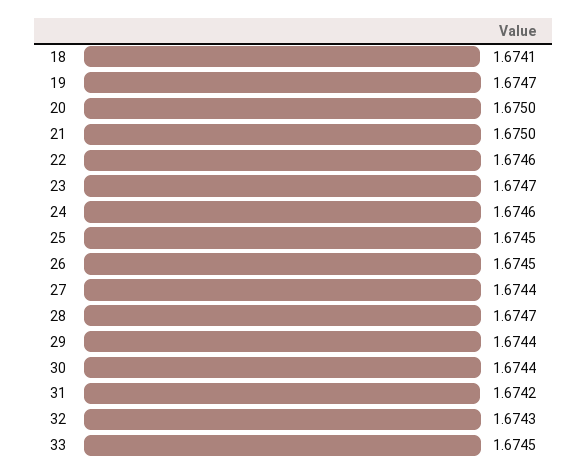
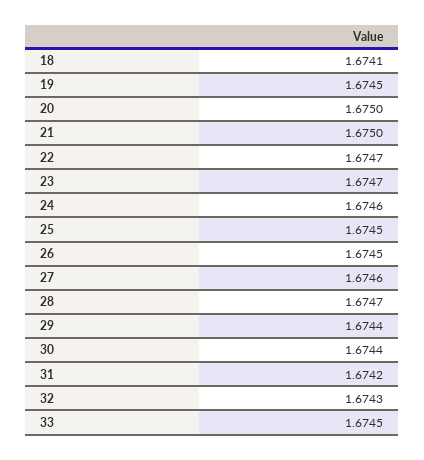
19: 1.6747 -> 1.6745
22: 1.6746 -> 1.6747
27: 1.6744 -> 1.6746

